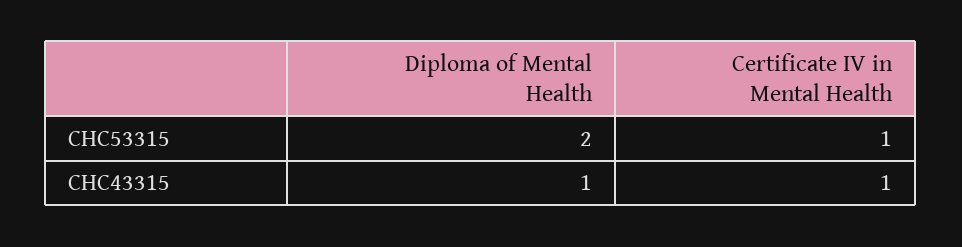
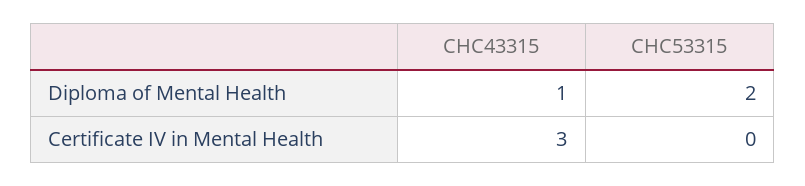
Certificate IV in Mental Health, CHC53315: 1 -> 0
Certificate IV in Mental Health, CHC43315: 1 -> 3

